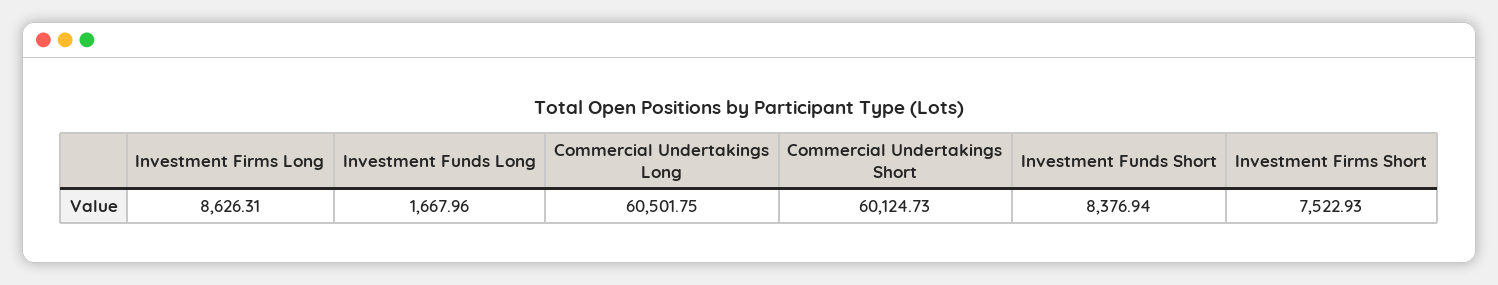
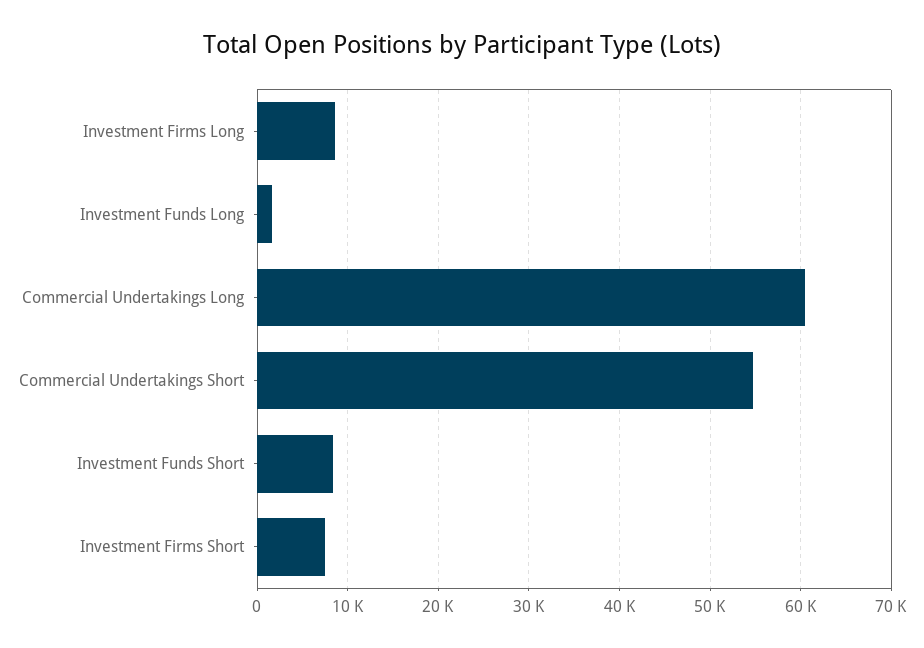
Commercial Undertakings Short: 60124.73 -> 55000

